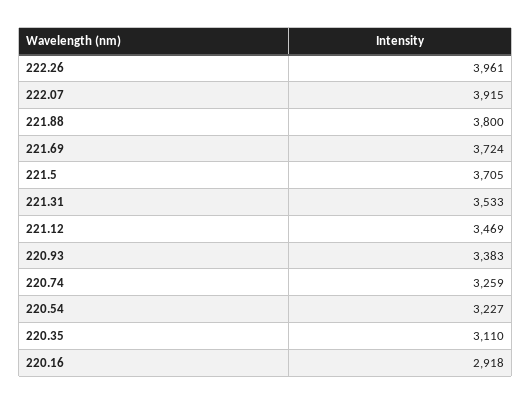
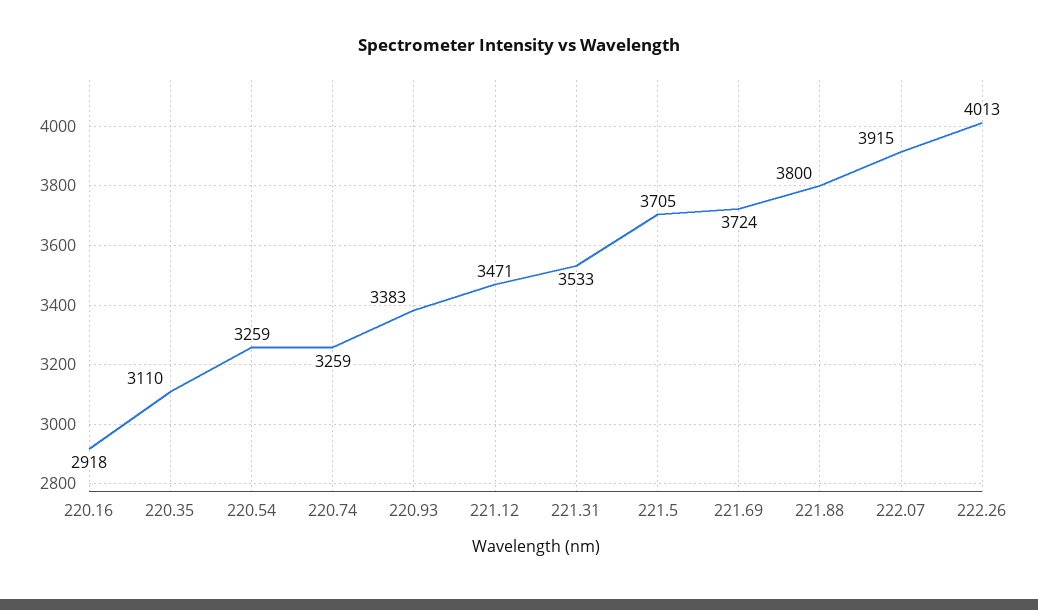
222.26: 3961 -> 4013
221.12: 3469 -> 3471
220.54: 3227 -> 3259

